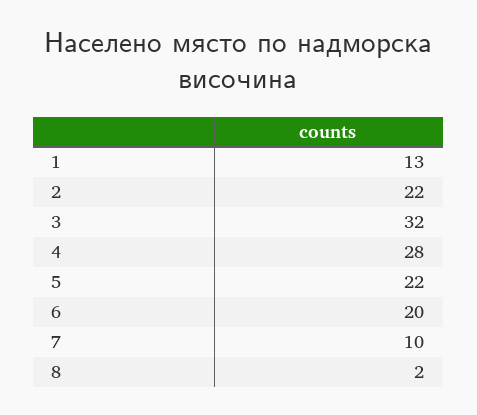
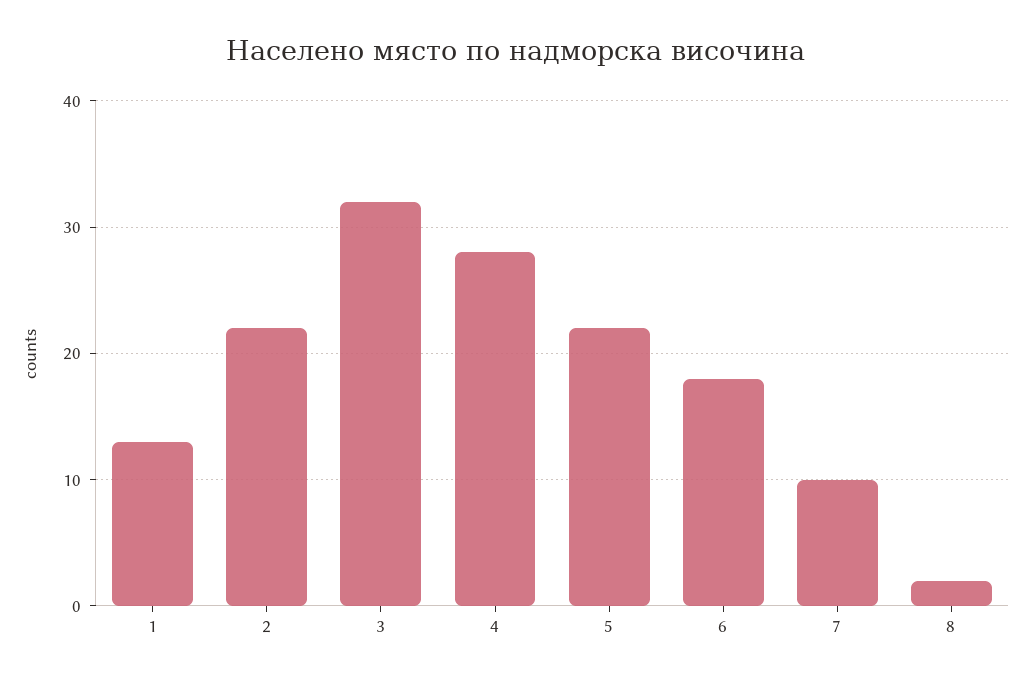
6: 20 -> 18

